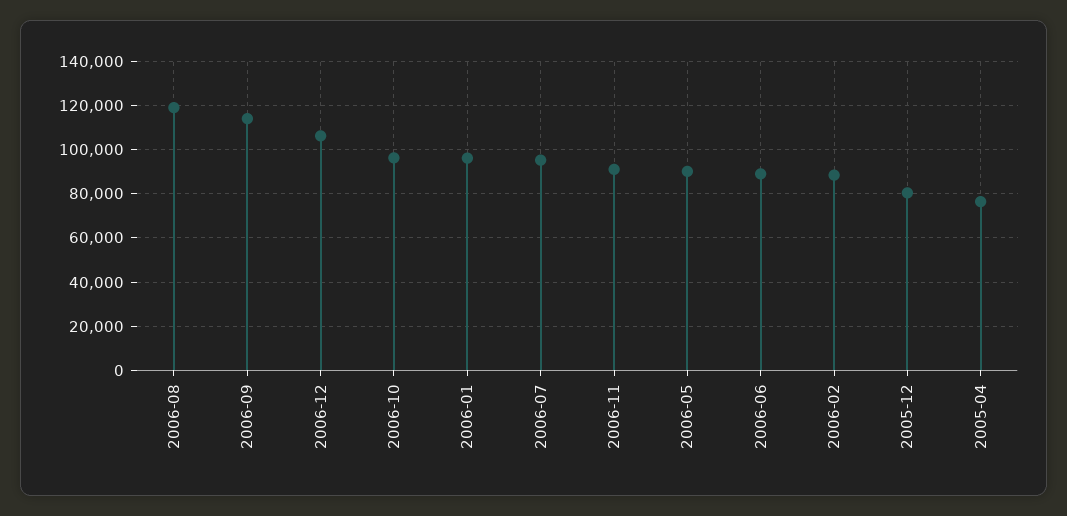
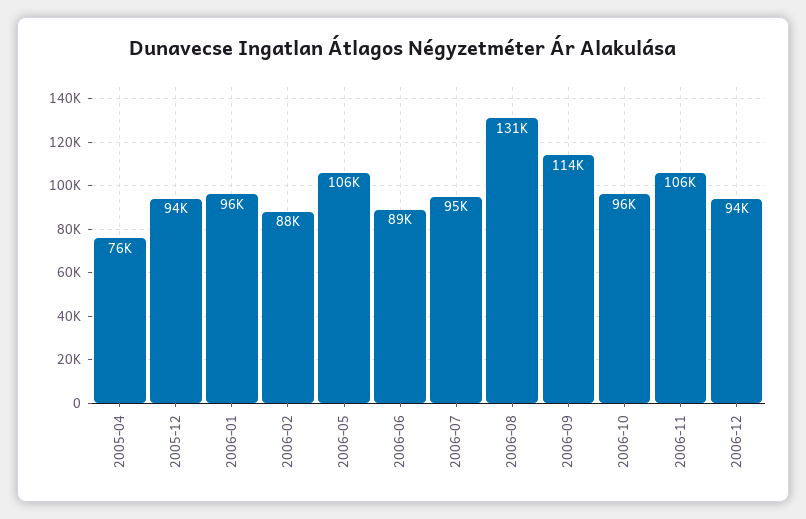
2006-08: 120000 -> 131000
2006-12: 105000 -> 94000
2006-11: 90000 -> 106000
2006-05: 90000 -> 106000
2005-12: 80000 -> 94000

